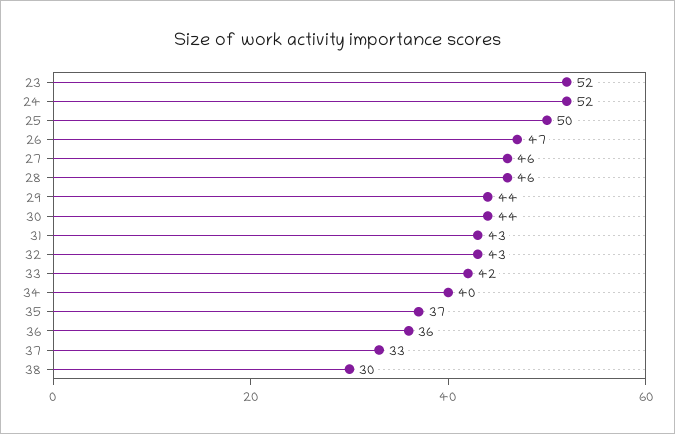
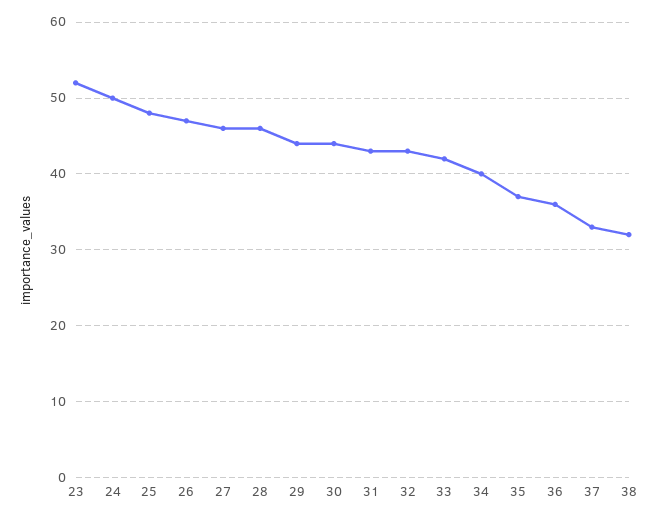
24: 52 -> 50
25: 50 -> 48
38: 30 -> 32

